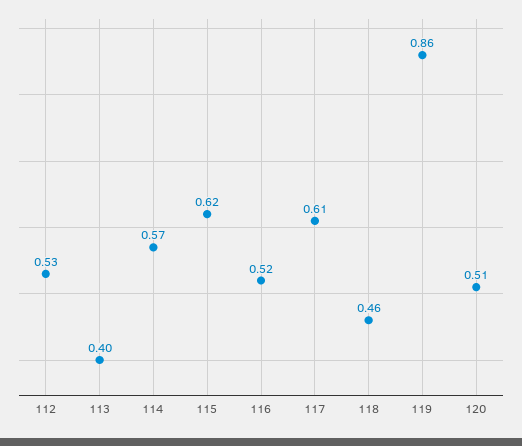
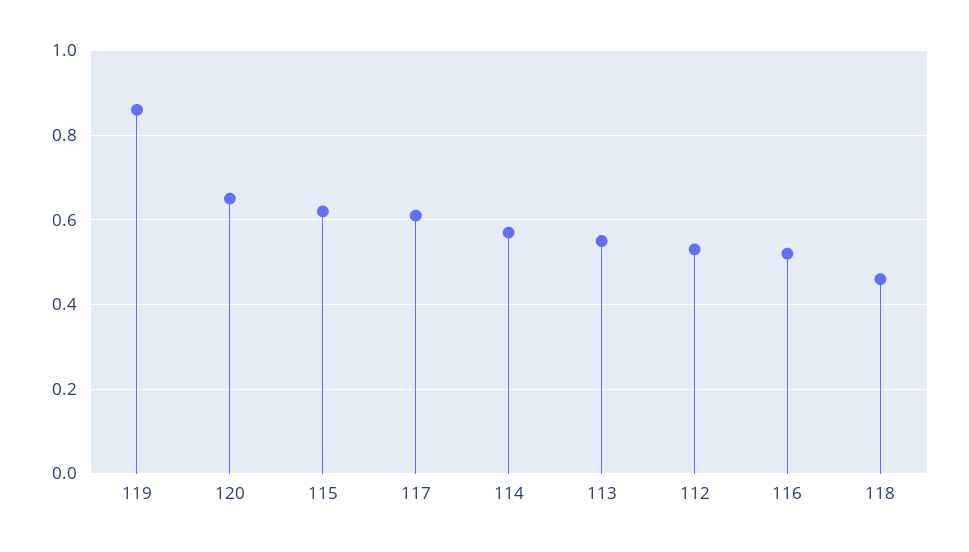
113: 0.4 -> 0.55
120: 0.51 -> 0.65

